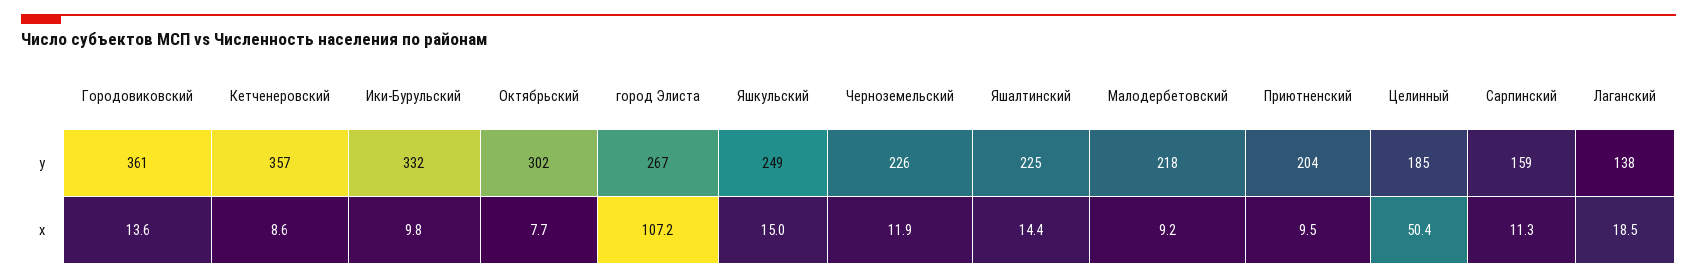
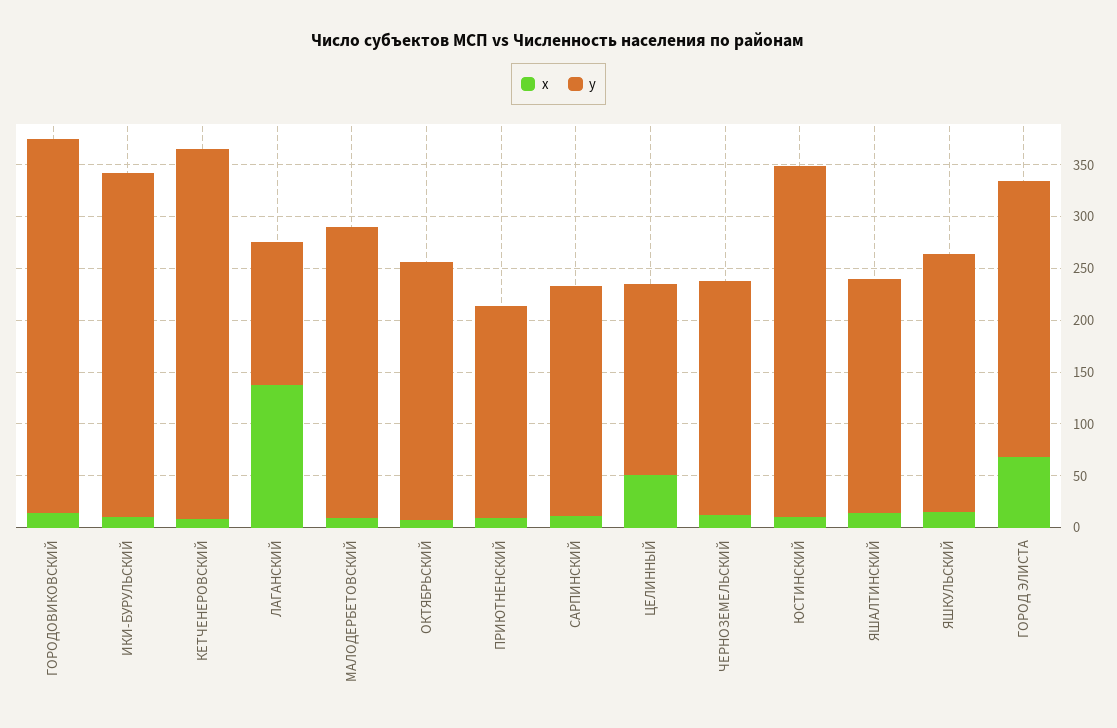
y, Октябрьский: 302 -> 250
y, Малодербетовский: 218 -> 280
y, Сарпинский: 159 -> 220
x, город Элиста: 107.2 -> 70
x, Лаганский: 18.5 -> 140
x, ЮСТИНСКИЙ: none -> 10
y, ЮСТИНСКИЙ: none -> 340

